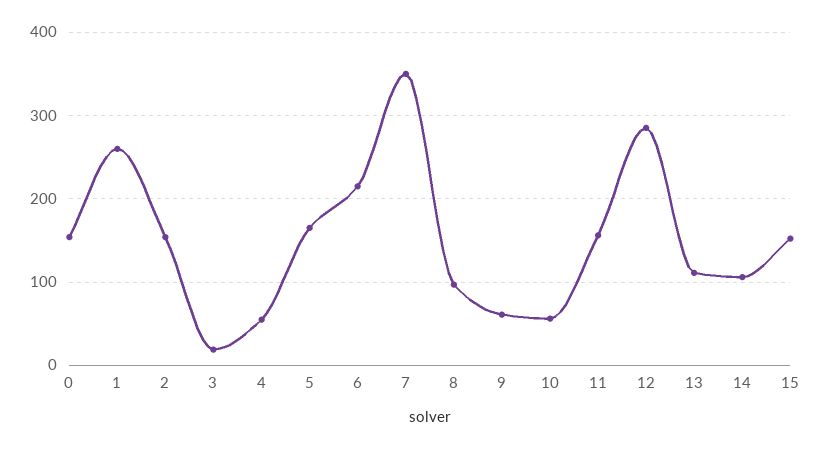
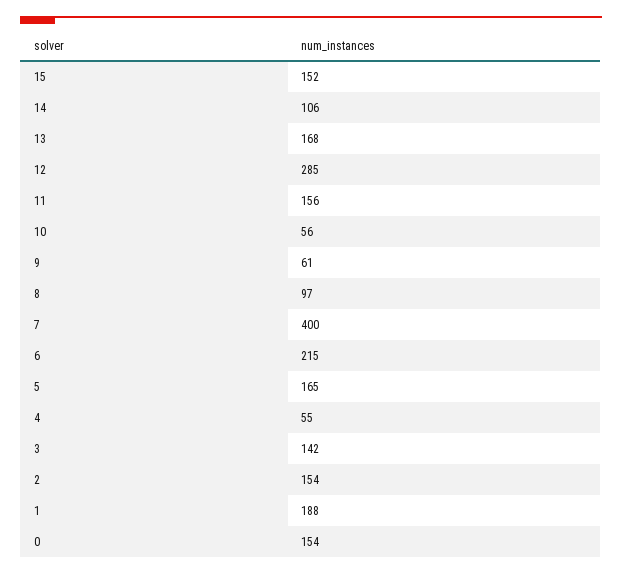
1: 260 -> 188
3: 20 -> 142
7: 350 -> 400
13: 110 -> 168

